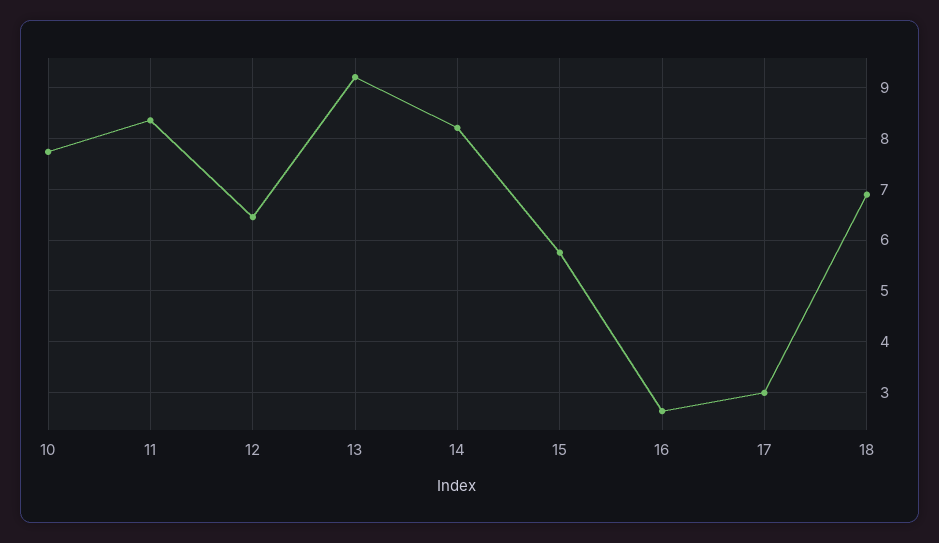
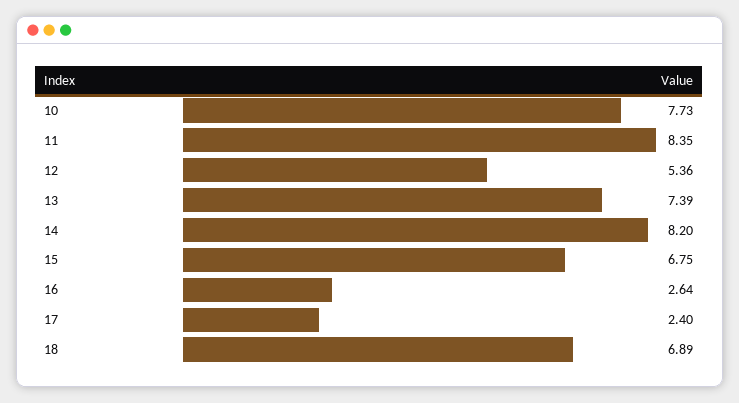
12: 6.4 -> 5.36
13: 9.2 -> 7.39
15: 5.8 -> 6.75
17: 3 -> 2.4

